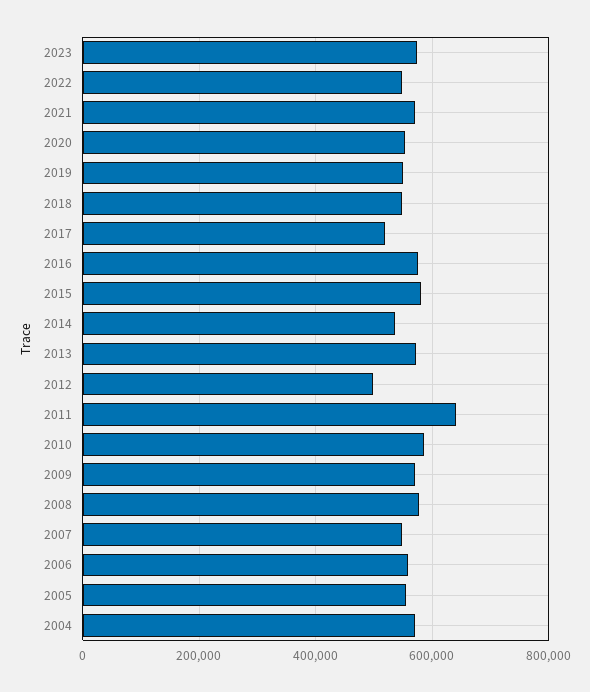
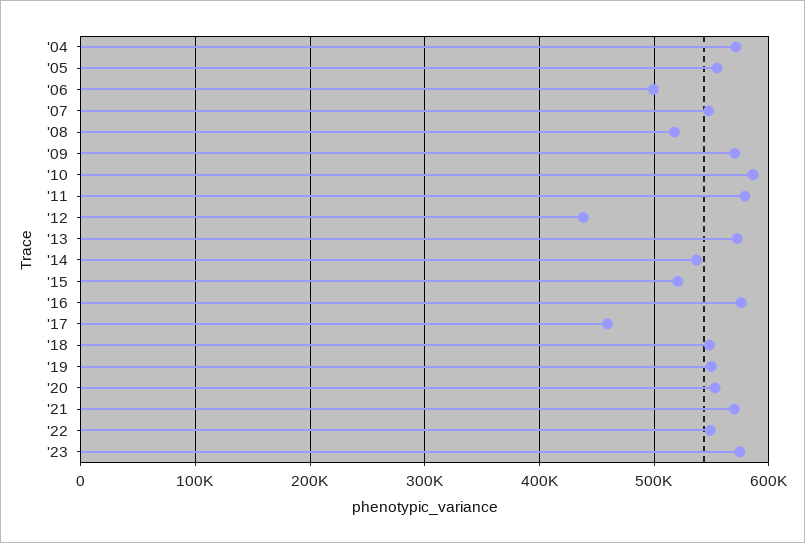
2017: 520000 -> 460000
2015: 580000 -> 520000
2012: 500000 -> 440000
2011: 640000 -> 580000
2008: 580000 -> 520000
2006: 560000 -> 500000

